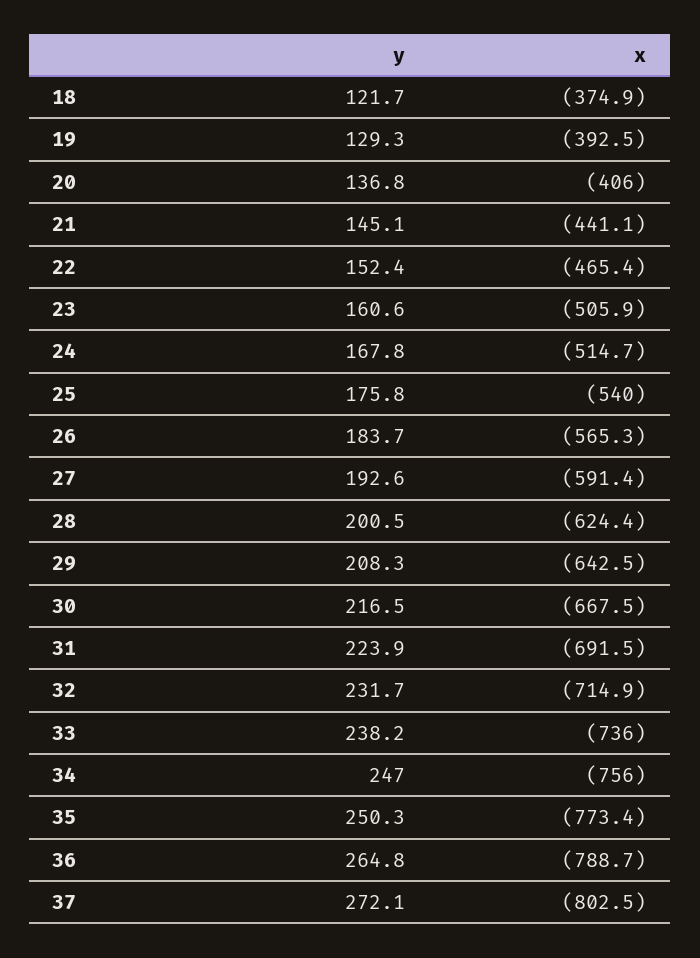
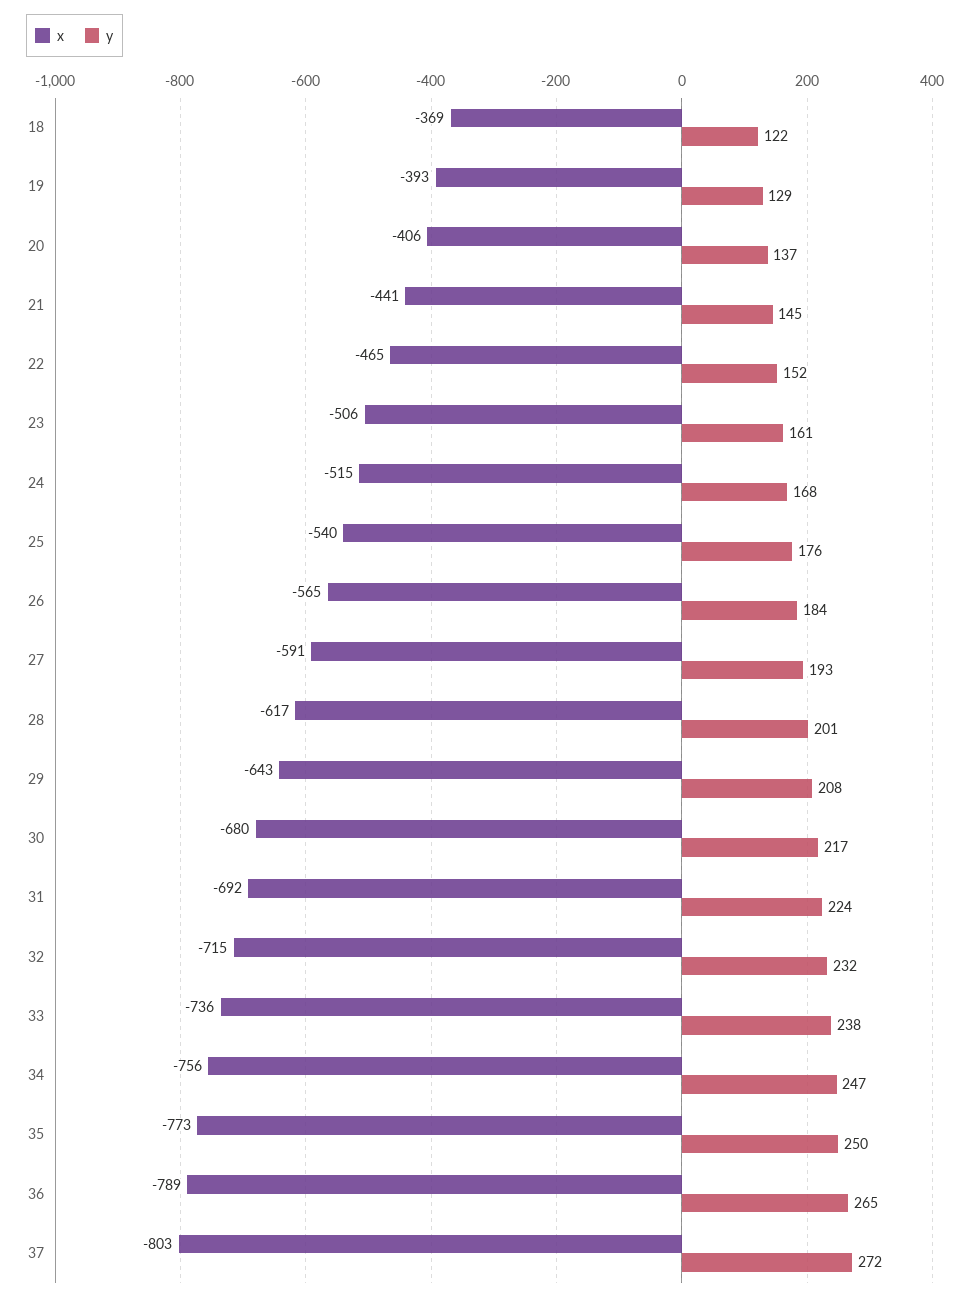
x, 18: -374.9 -> -369
x, 28: -624.4 -> -617
x, 30: -667.5 -> -680

